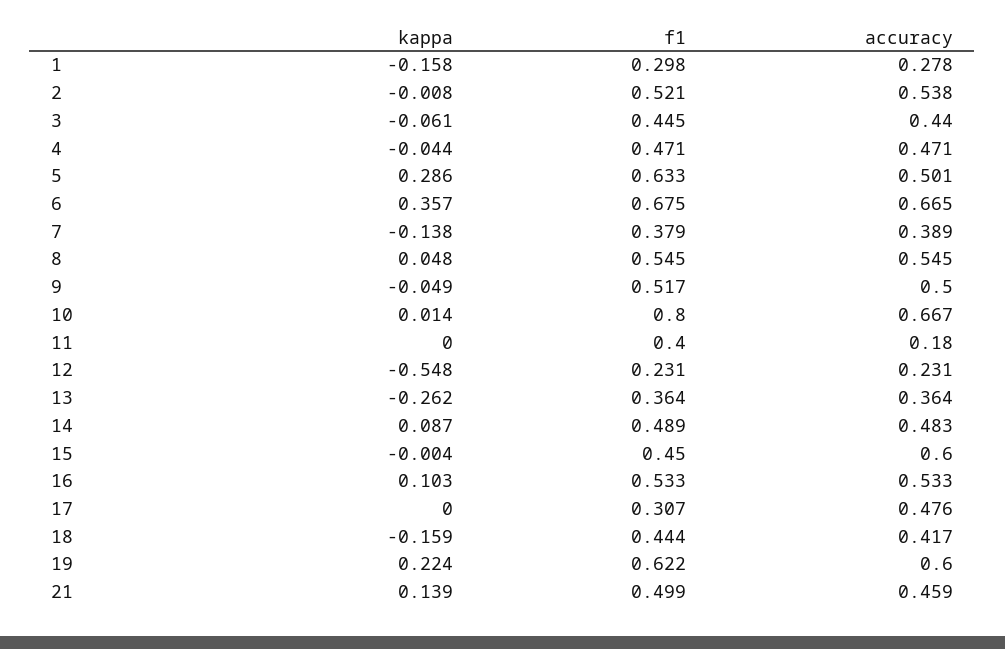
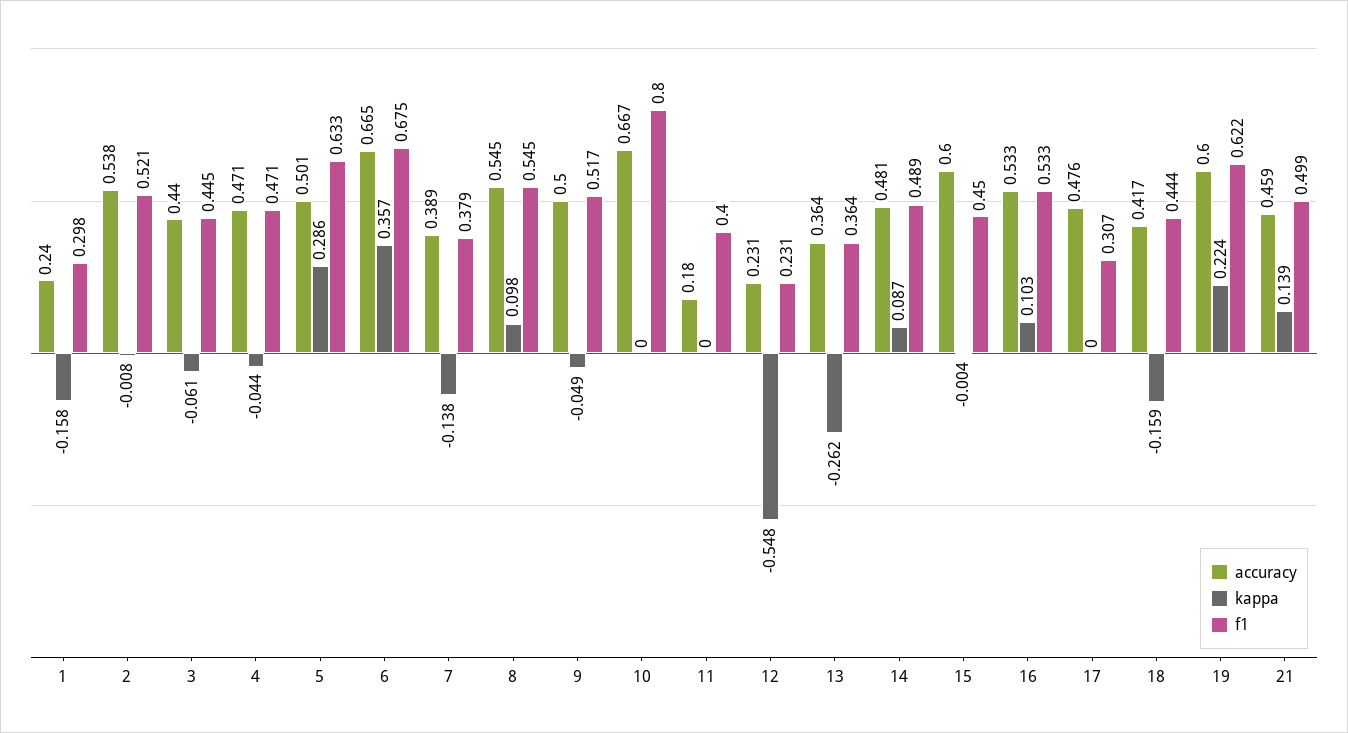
accuracy, 1: 0.278 -> 0.24
kappa, 8: 0.048 -> 0.098
kappa, 10: 0.014 -> 0
accuracy, 14: 0.483 -> 0.481

